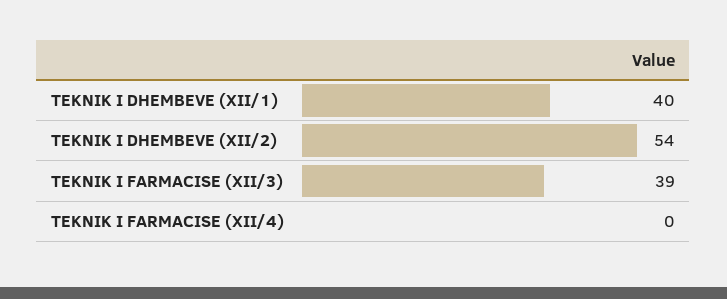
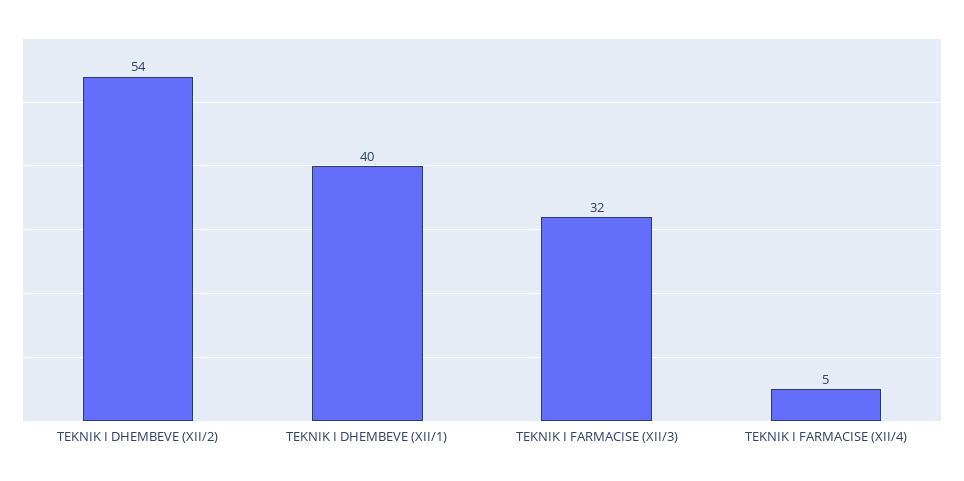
TEKNIK I FARMACISE (XII/3): 39 -> 32
TEKNIK I FARMACISE (XII/4): 0 -> 5

